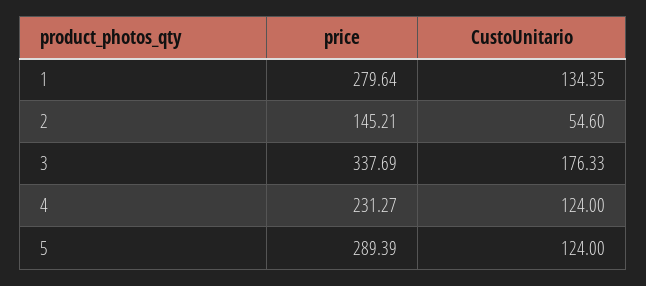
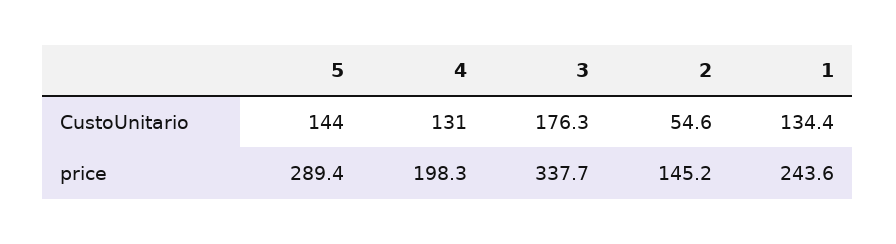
price, 1: 279.64 -> 243.6
price, 4: 231.27 -> 198.3
CustoUnitario, 4: 124 -> 131
CustoUnitario, 5: 124 -> 144

